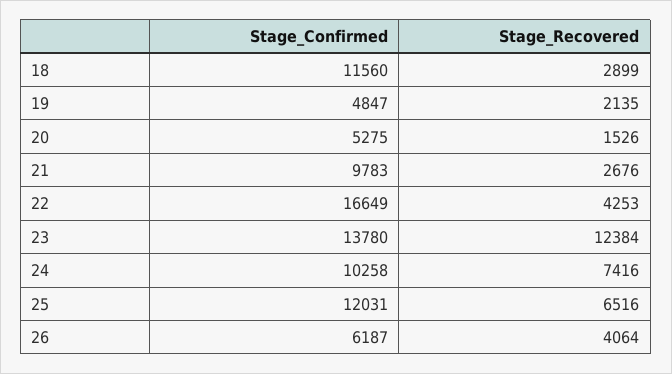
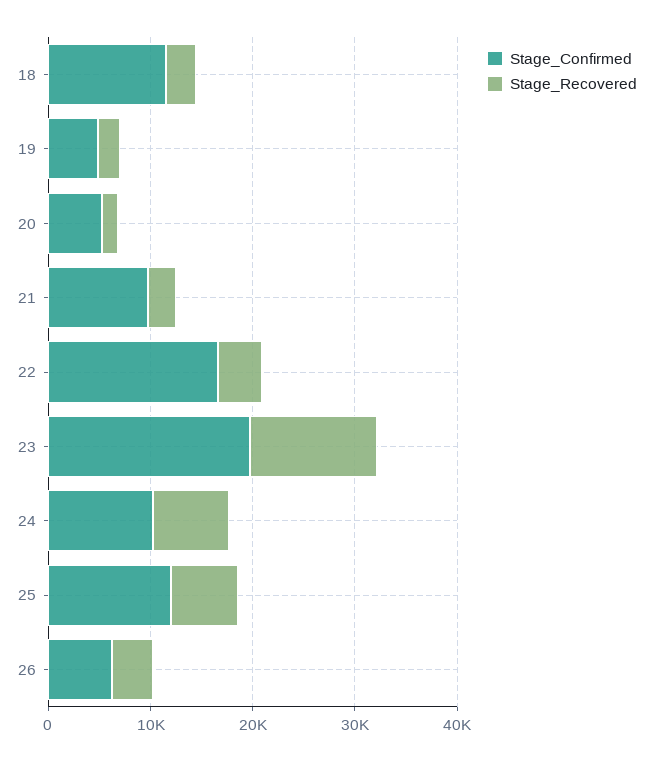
Stage_Confirmed, 23: 13780 -> 20000

